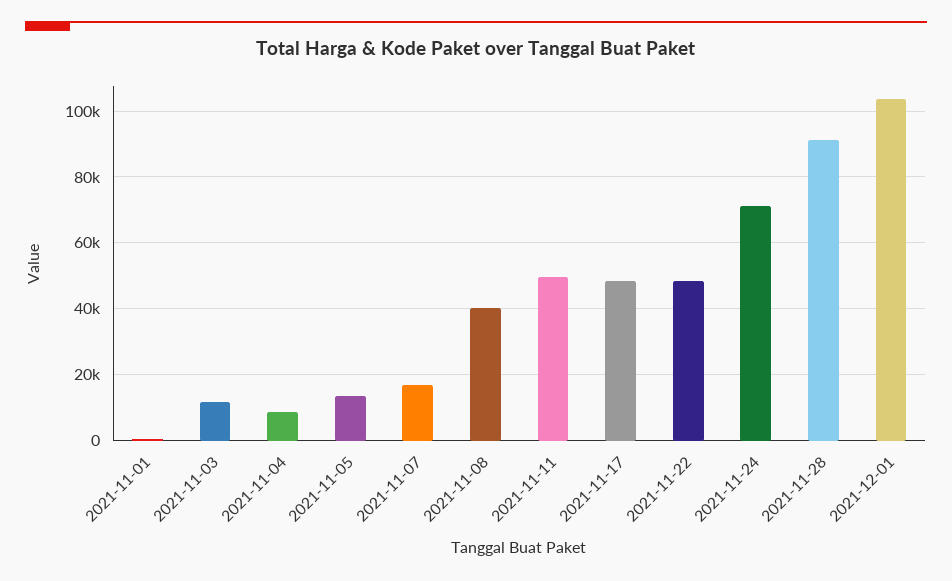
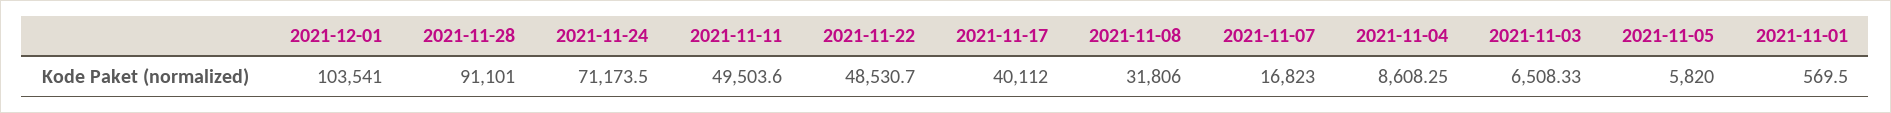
2021-11-03: 12000 -> 6508.33
2021-11-05: 14000 -> 5820
2021-11-08: 40000 -> 31806
2021-11-17: 48000 -> 40112

